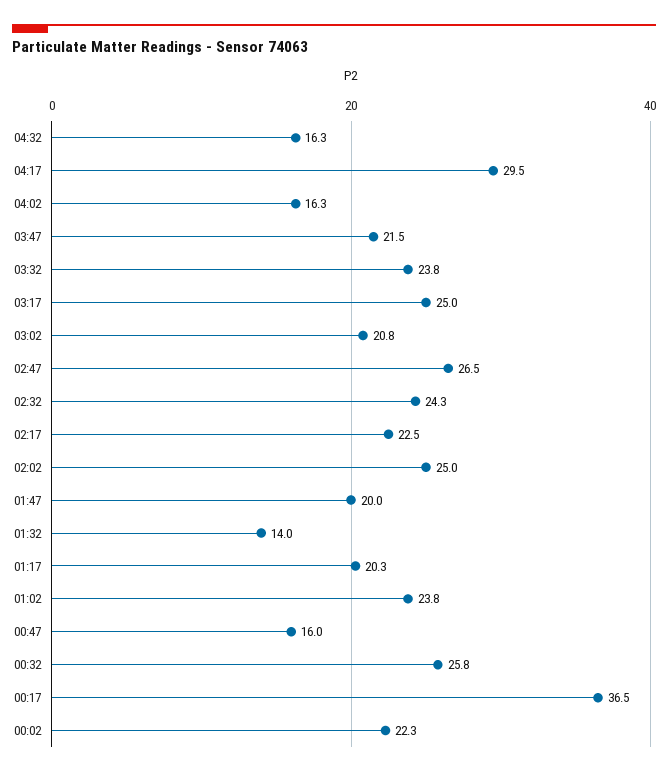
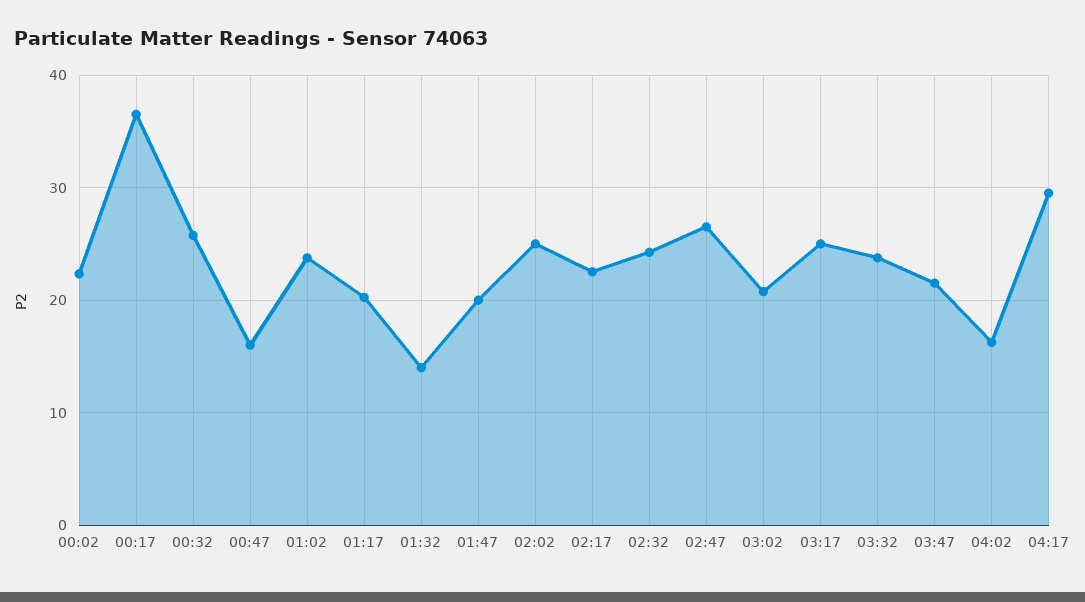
04:32: 16.3 -> none

